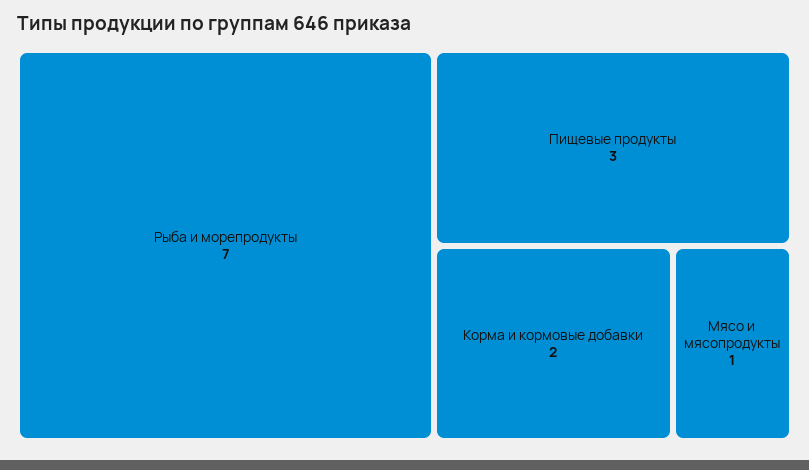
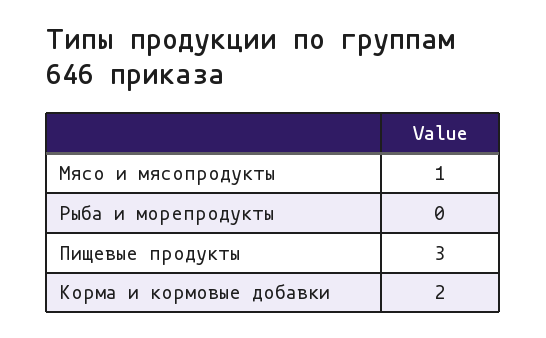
Рыба и морепродукты: 7 -> 0

